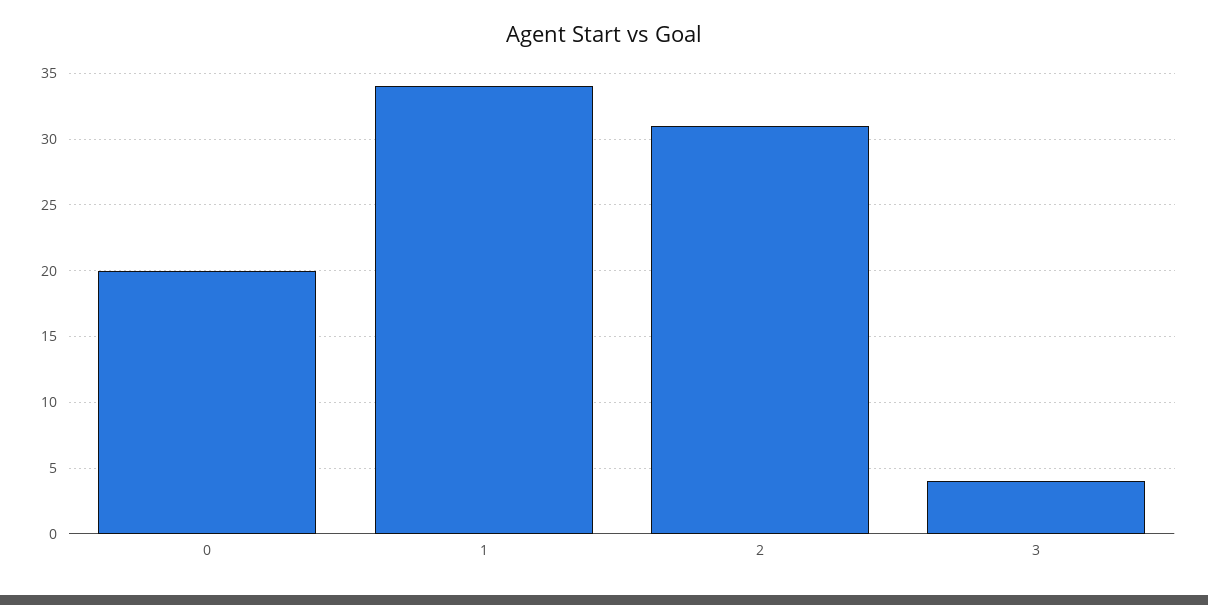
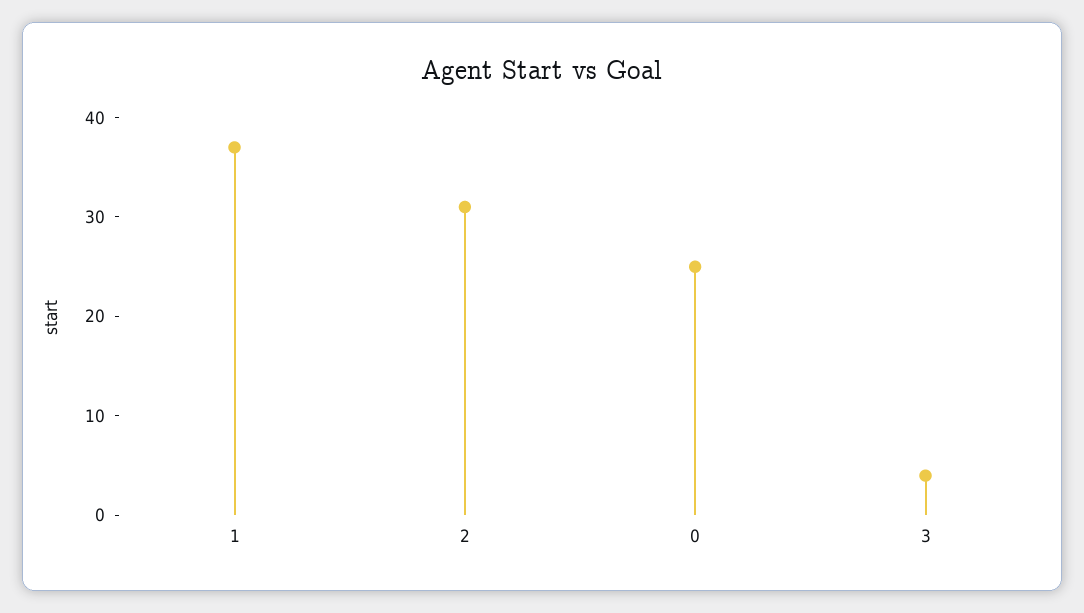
0: 20 -> 25
1: 34 -> 37

